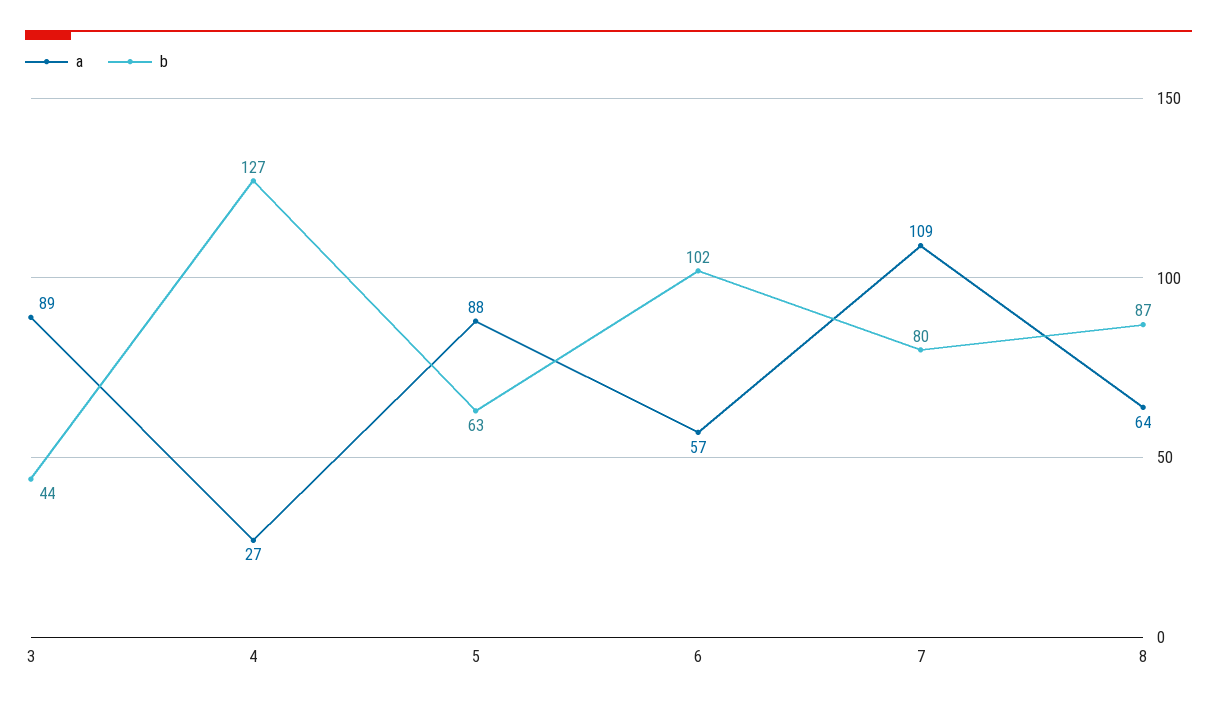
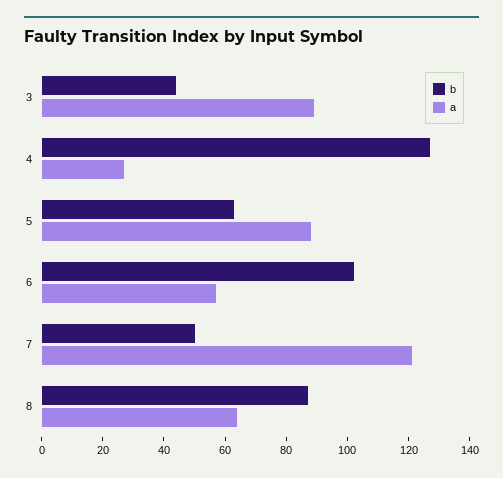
a, 7: 109 -> 120
b, 7: 80 -> 50

